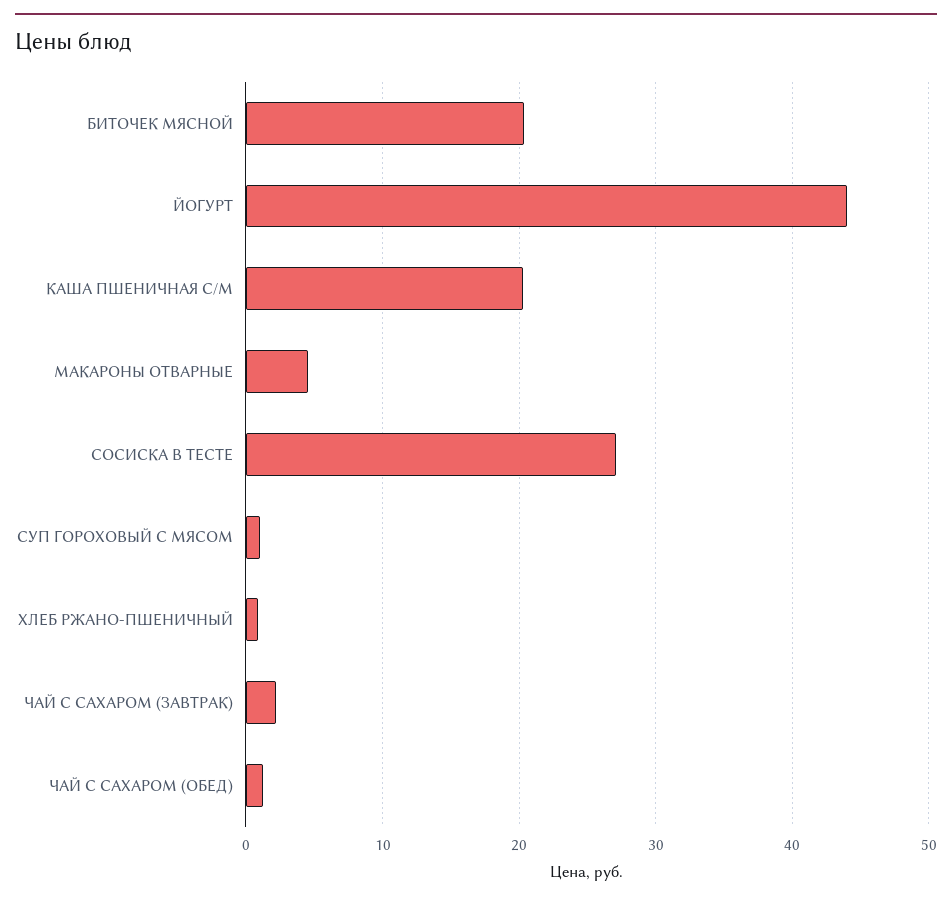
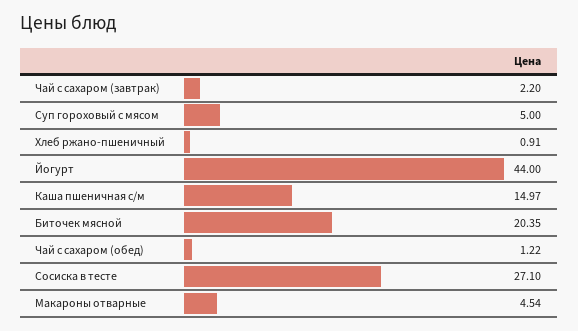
КАША ПШЕНИЧНАЯ С/М: 20 -> 14.97
СУП ГОРОХОВЫЙ С МЯСОМ: 1 -> 5

